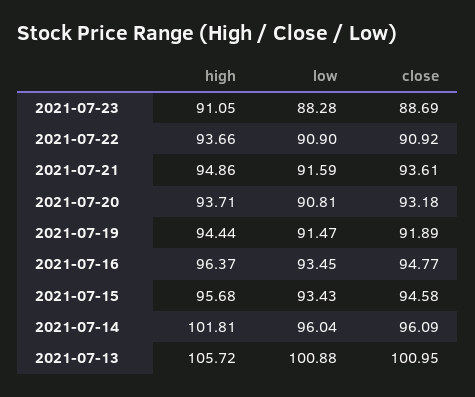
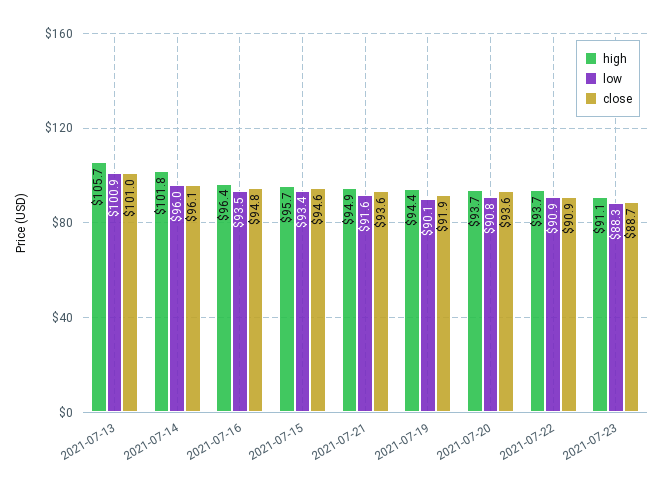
close, 2021-07-20: 93.18 -> 93.6
low, 2021-07-19: 91.47 -> 90.1

